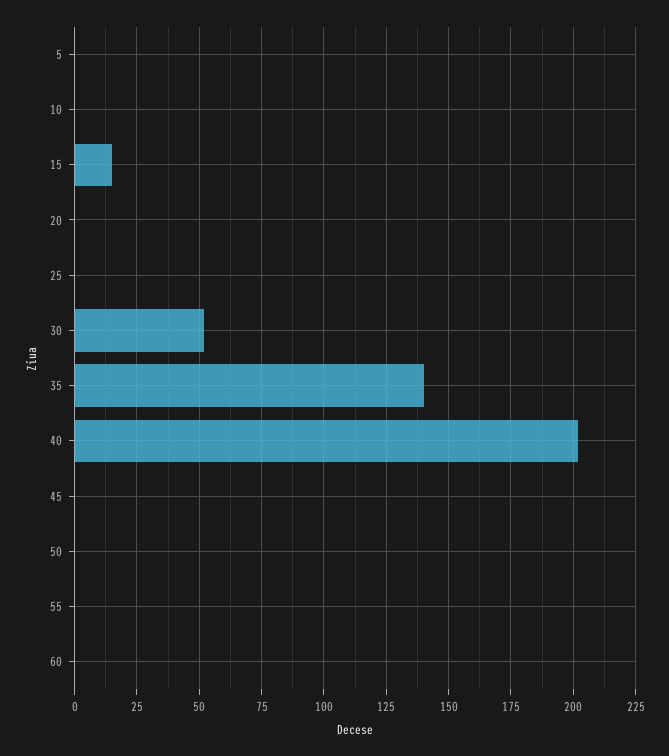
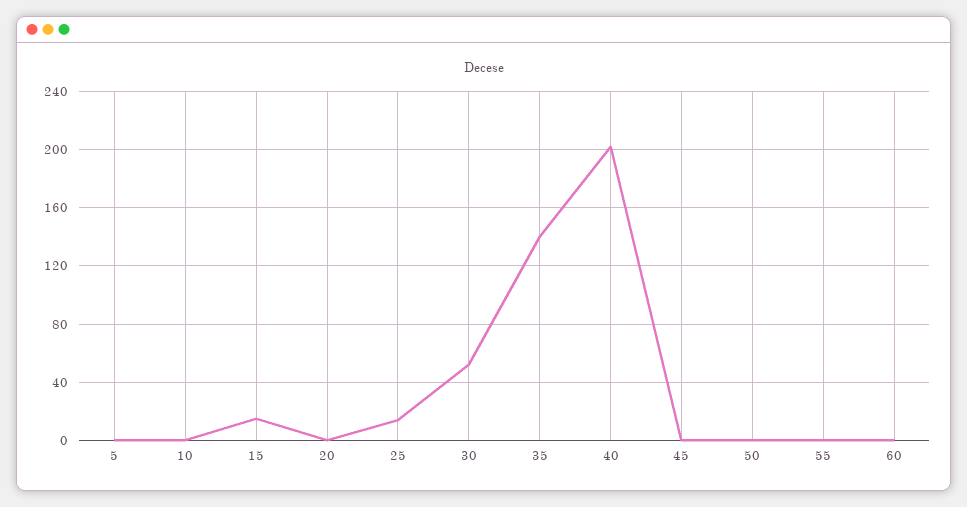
25: 0 -> 15

